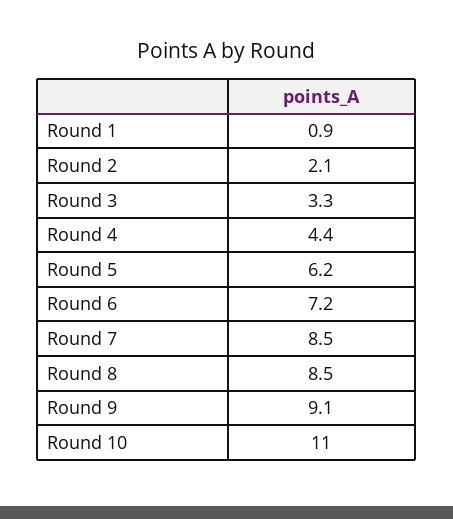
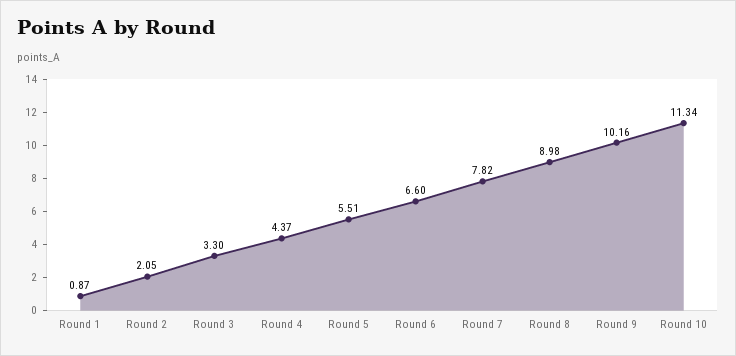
Round 5: 6.2 -> 5.51
Round 6: 7.2 -> 6.6
Round 7: 8.5 -> 7.82
Round 8: 8.5 -> 8.98
Round 9: 9.1 -> 10.16
Round 10: 11 -> 11.34

